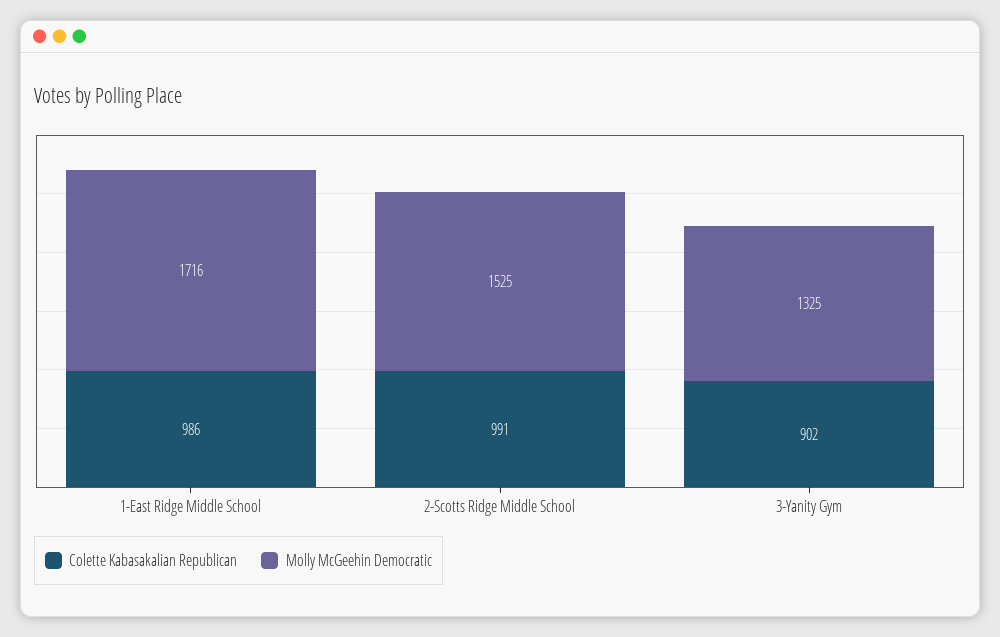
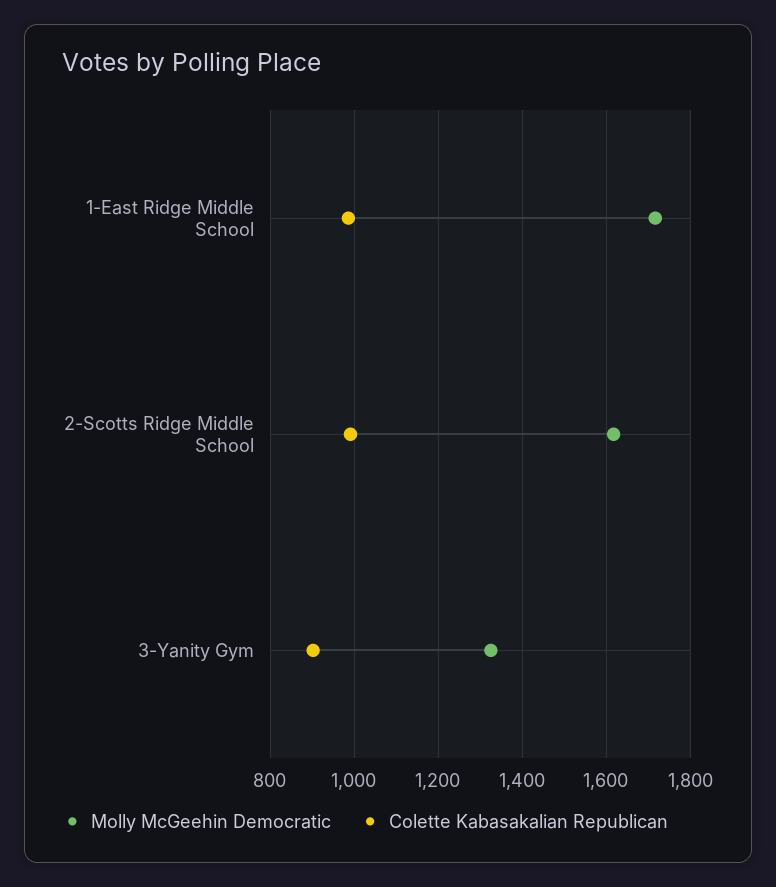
Molly McGeehin Democratic, 2-Scotts Ridge Middle School: 1525 -> 1620

